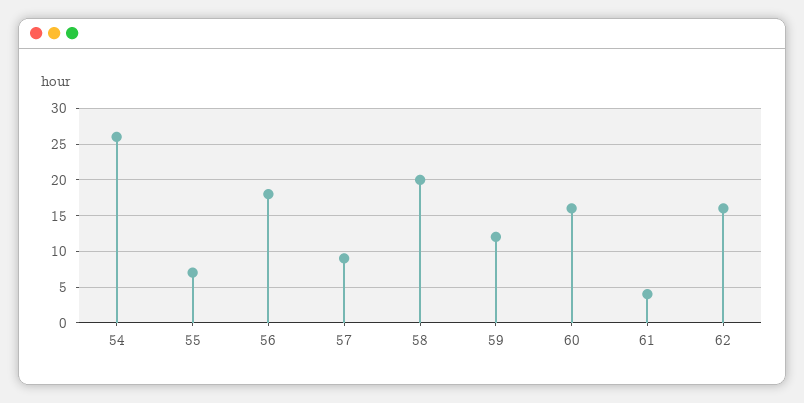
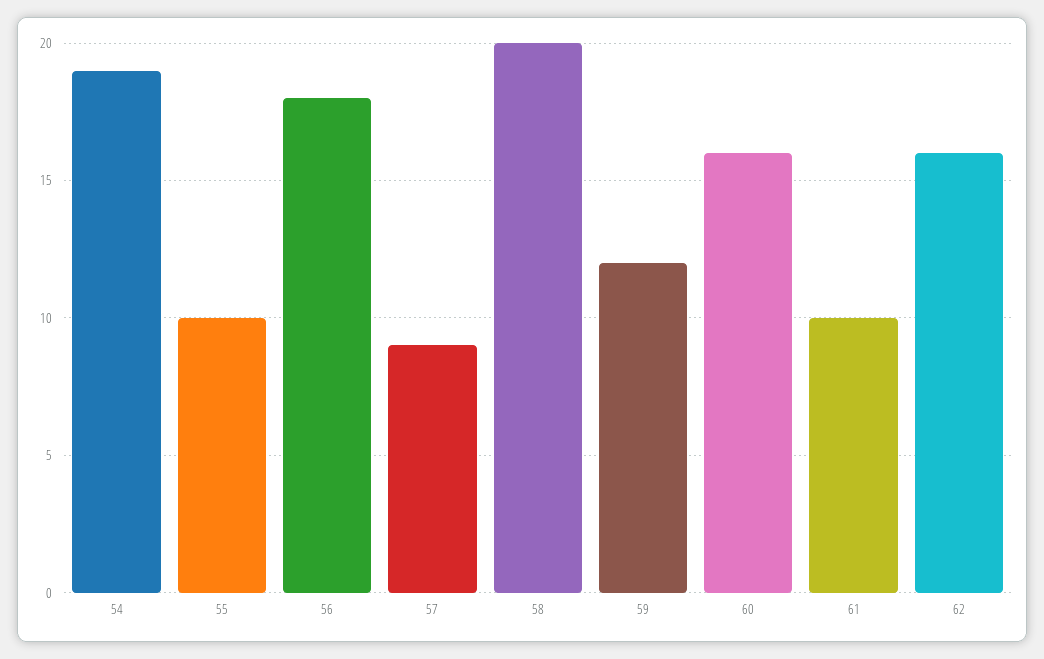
54: 26 -> 19
55: 7 -> 10
61: 4 -> 10

